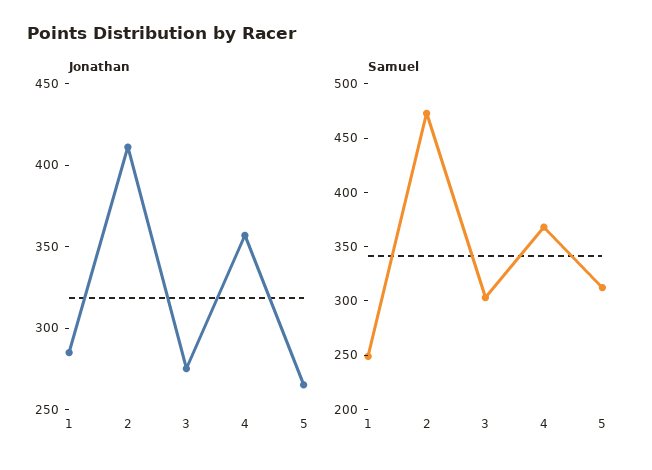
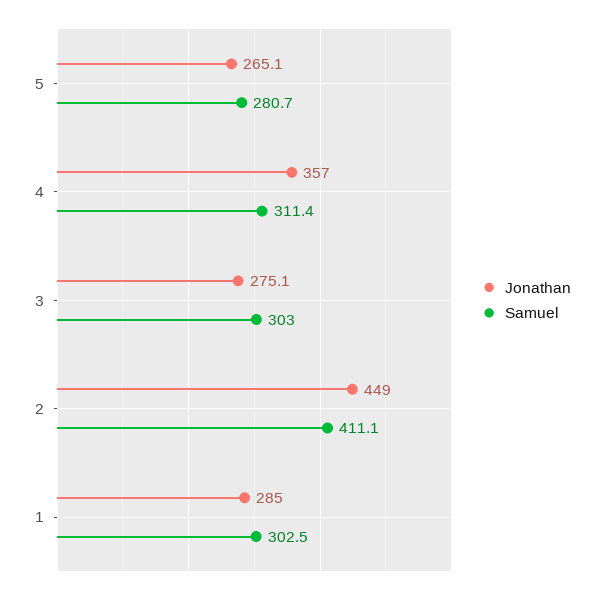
Jonathan, 2: 410 -> 449
Samuel, 1: 250 -> 302.5
Samuel, 2: 470 -> 411.1
Samuel, 4: 370 -> 311.4
Samuel, 5: 310 -> 280.7

